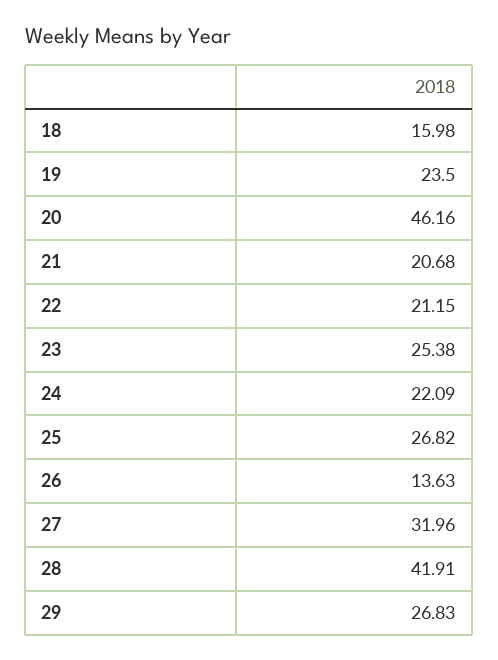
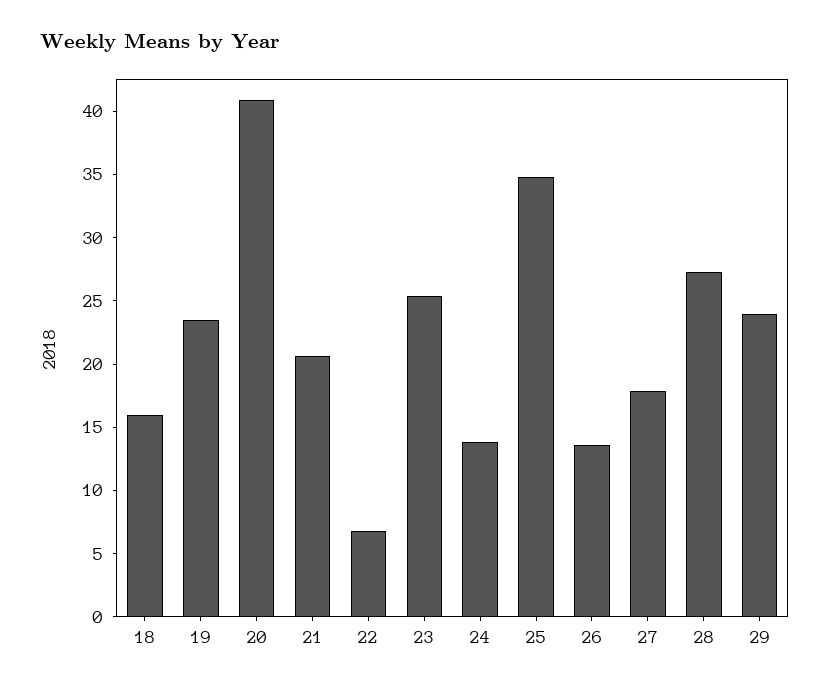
20: 46.16 -> 41
22: 21.15 -> 7
24: 22.09 -> 14
25: 26.82 -> 35
27: 31.96 -> 18
28: 41.91 -> 27
29: 26.83 -> 24

